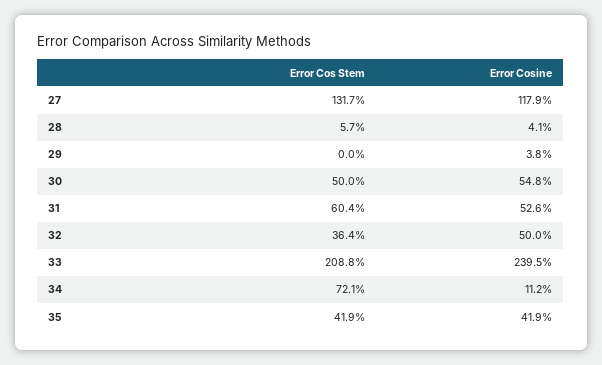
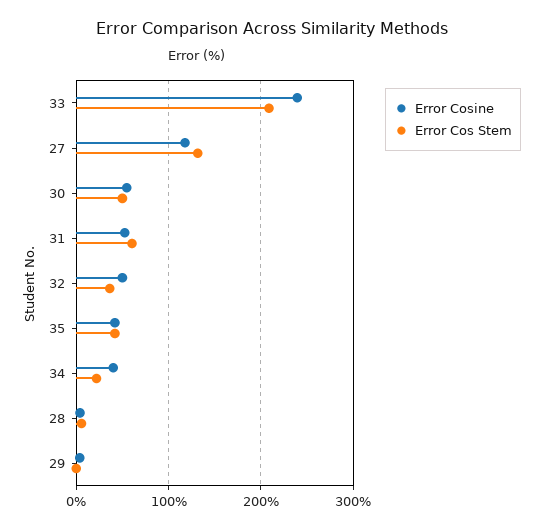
Error Cos Stem, 34: 72.1 -> 20
Error Cosine, 34: 11.2 -> 40

